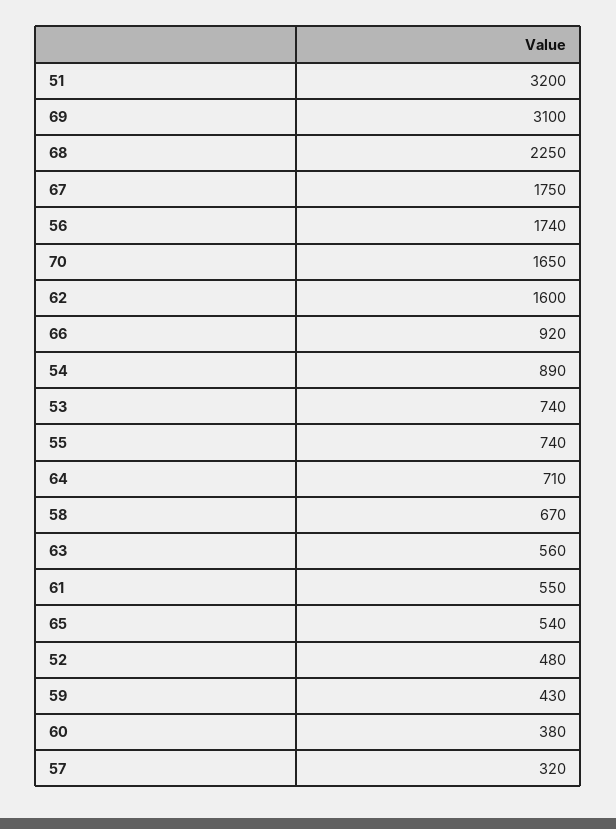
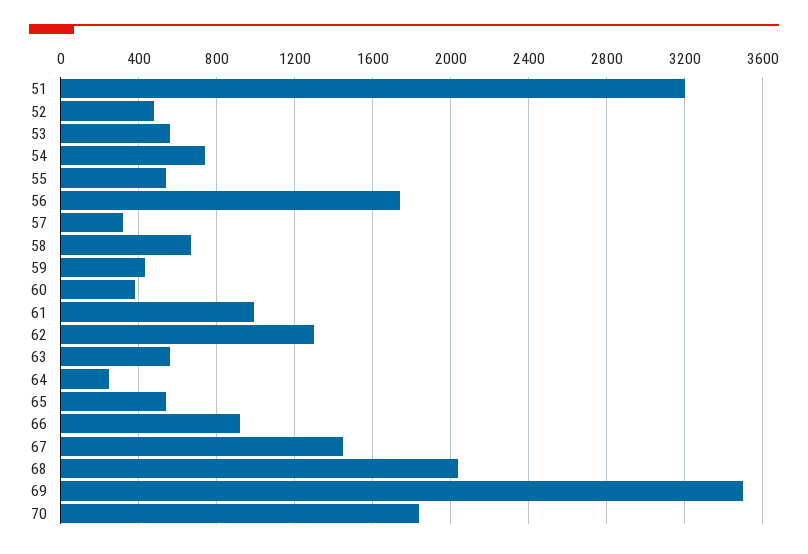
69: 3100 -> 3500
68: 2250 -> 2050
67: 1750 -> 1450
70: 1650 -> 1850
62: 1600 -> 1300
54: 890 -> 750
53: 740 -> 550
55: 740 -> 550
64: 710 -> 250
61: 550 -> 1000

